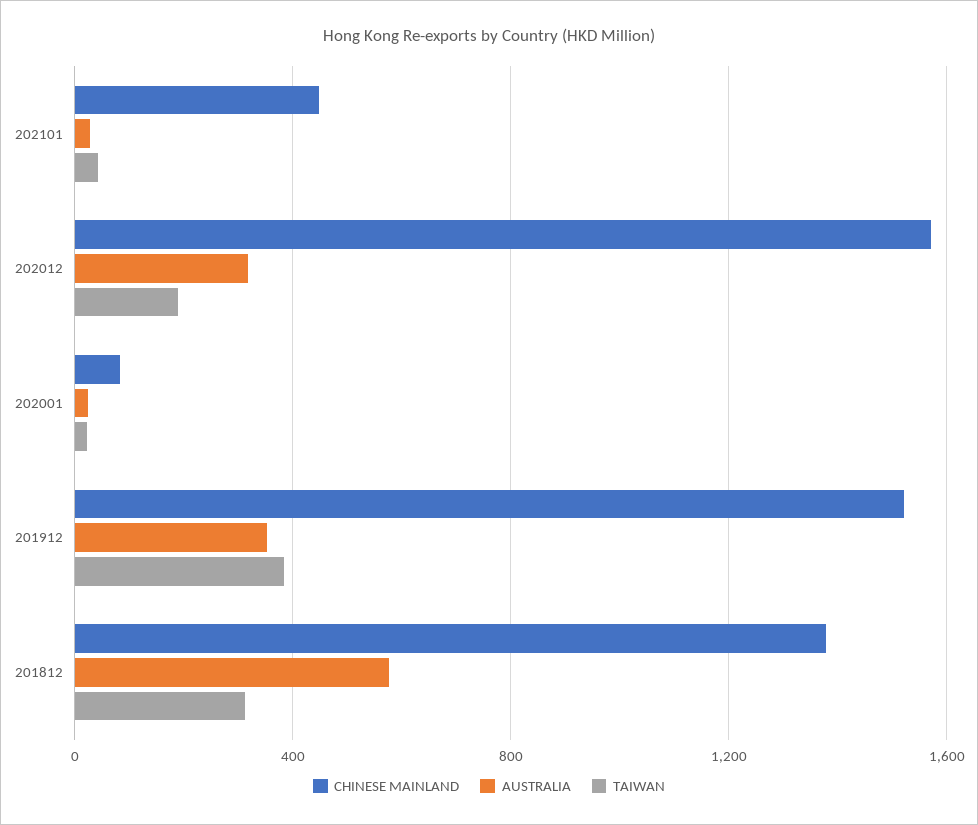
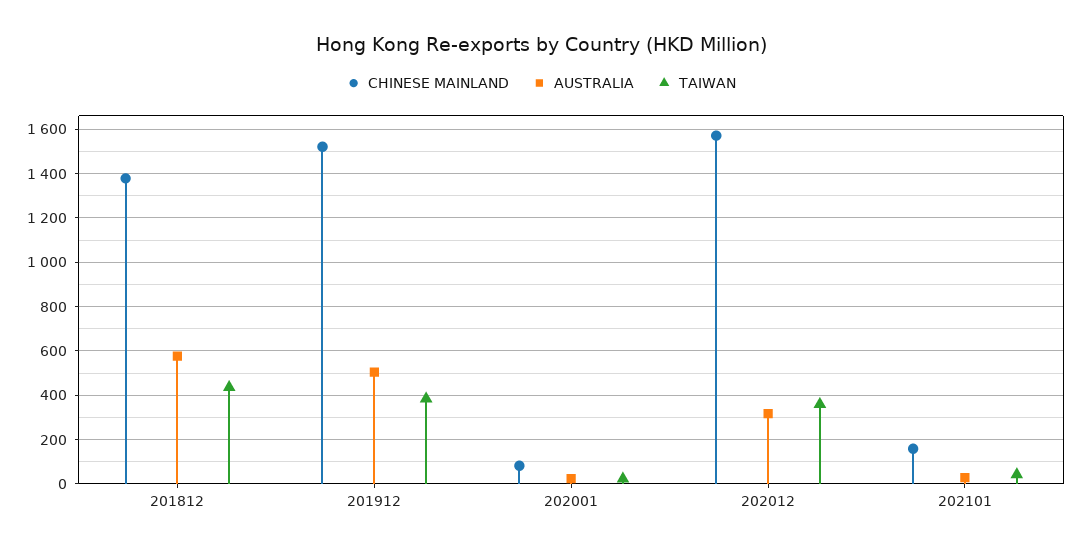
CHINESE MAINLAND, 202101: 450 -> 150
TAIWAN, 202012: 200 -> 350
AUSTRALIA, 201912: 350 -> 500
TAIWAN, 201812: 300 -> 450

